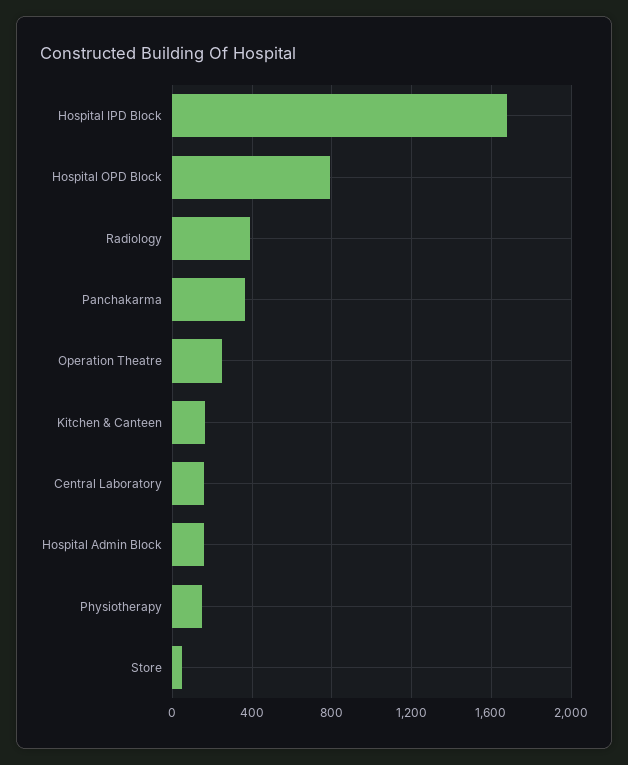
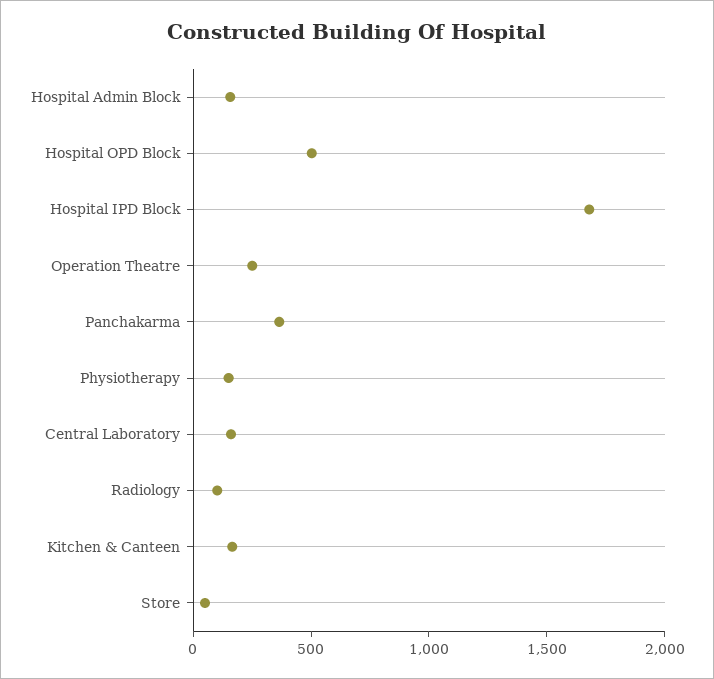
Hospital OPD Block: 800 -> 500
Radiology: 400 -> 100

